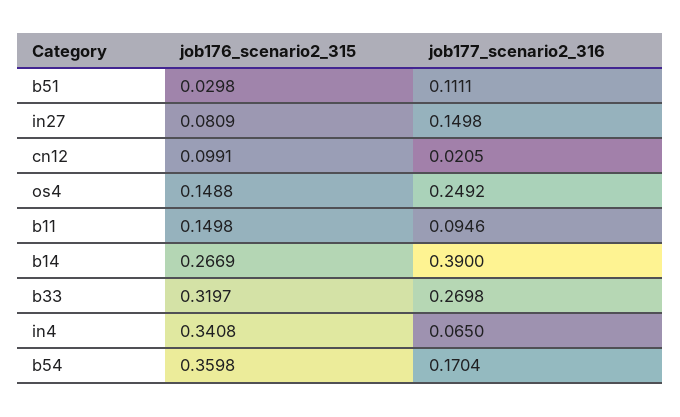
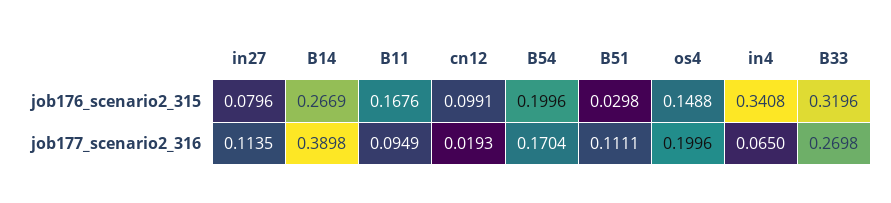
job176_scenario2_315, in27: 0.0809 -> 0.0796
job177_scenario2_316, in27: 0.1498 -> 0.1135
job177_scenario2_316, cn12: 0.0205 -> 0.0193
job177_scenario2_316, os4: 0.2492 -> 0.1996
job176_scenario2_315, b11: 0.1498 -> 0.1676
job177_scenario2_316, b11: 0.0946 -> 0.0949
job177_scenario2_316, b14: 0.39 -> 0.3898
job176_scenario2_315, b33: 0.3197 -> 0.3196
job176_scenario2_315, b54: 0.3598 -> 0.1996

